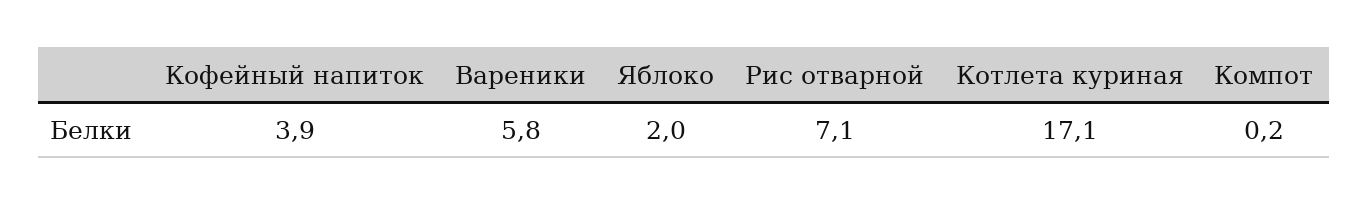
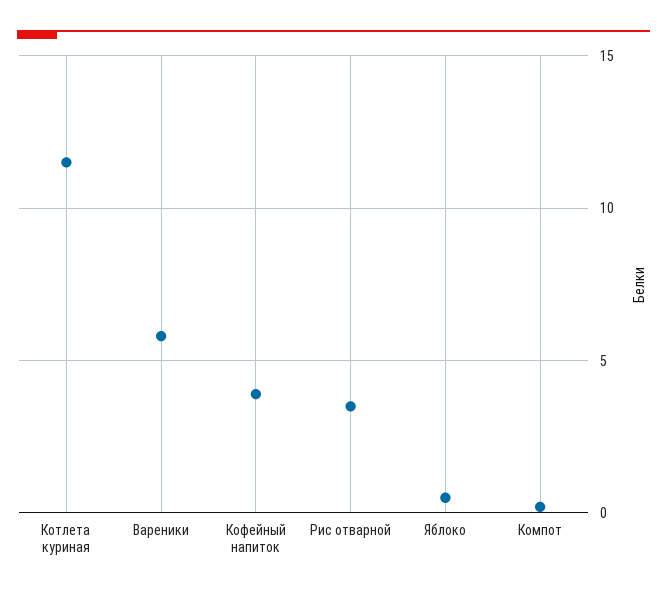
Яблоко: 2 -> 0.5
Рис отварной: 7.1 -> 3.5
Котлета куриная: 17.1 -> 11.5

